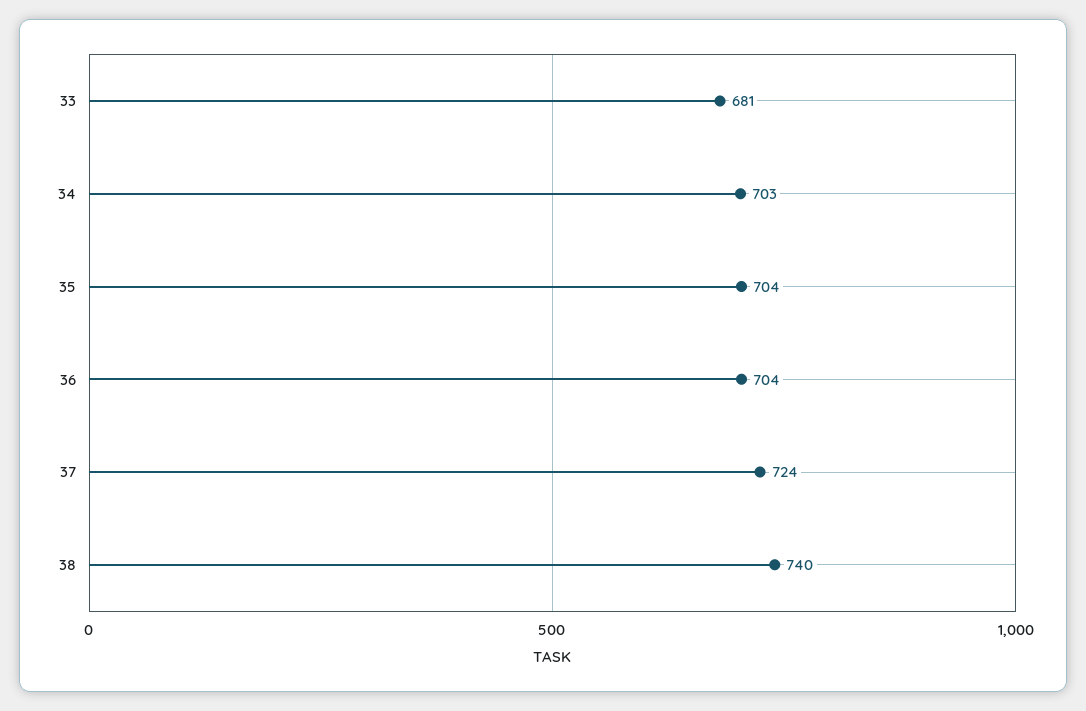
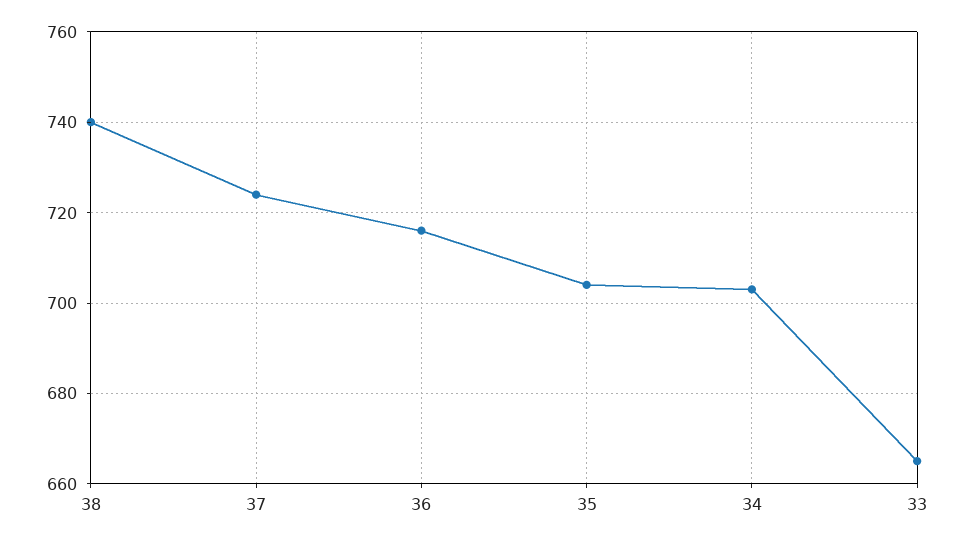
33: 681 -> 665
36: 704 -> 715

